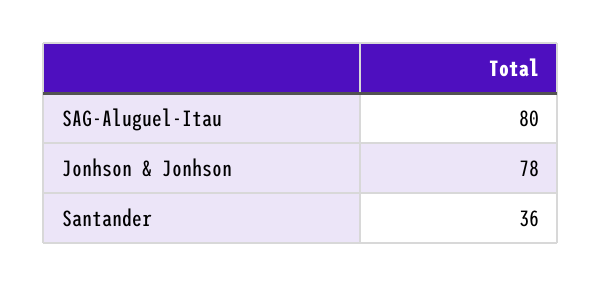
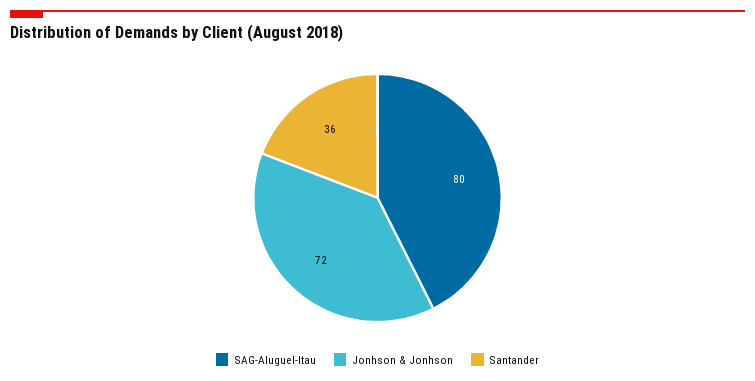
Jonhson & Jonhson: 78 -> 72

